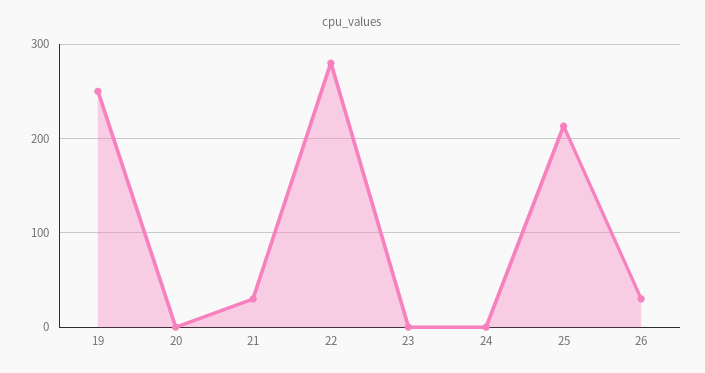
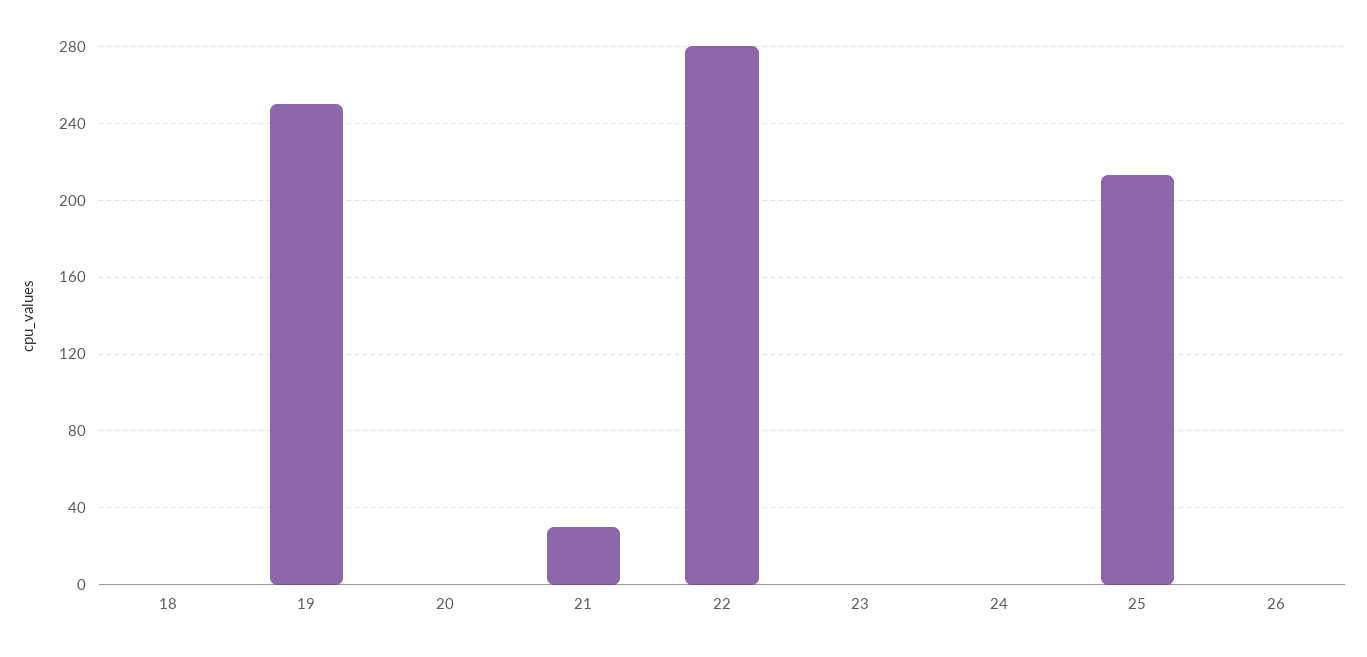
26: 30 -> 0
18: none -> 0

